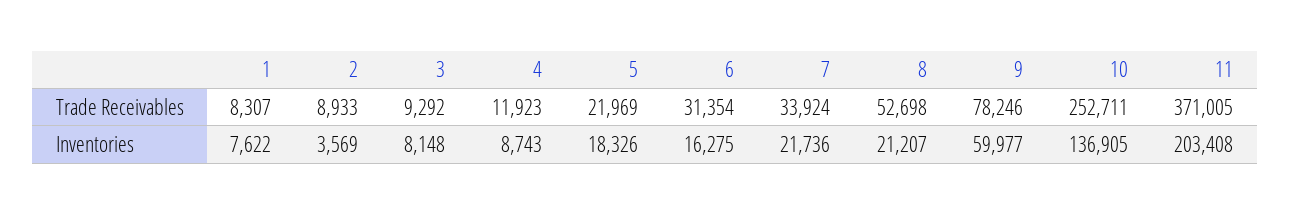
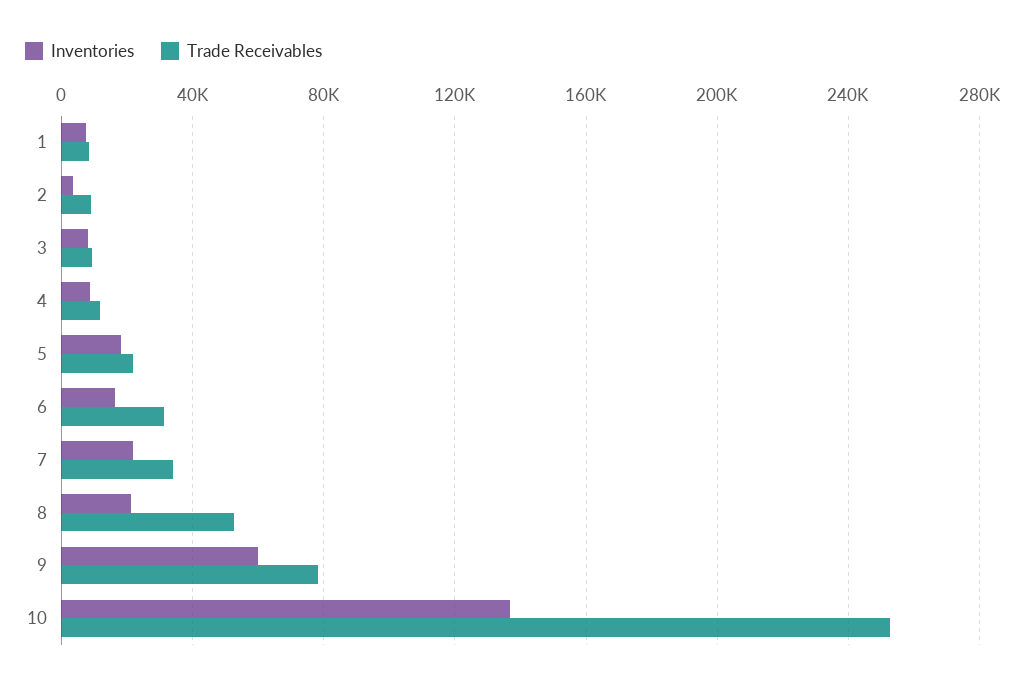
Trade Receivables, 11: 371005 -> none
Inventories, 11: 203408 -> none

